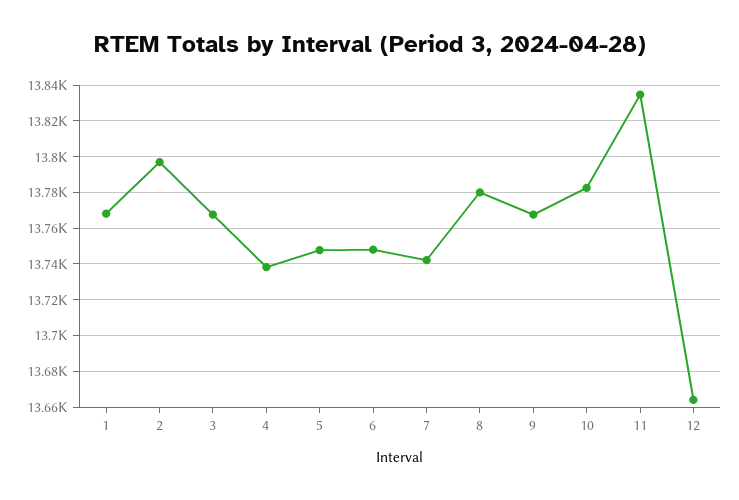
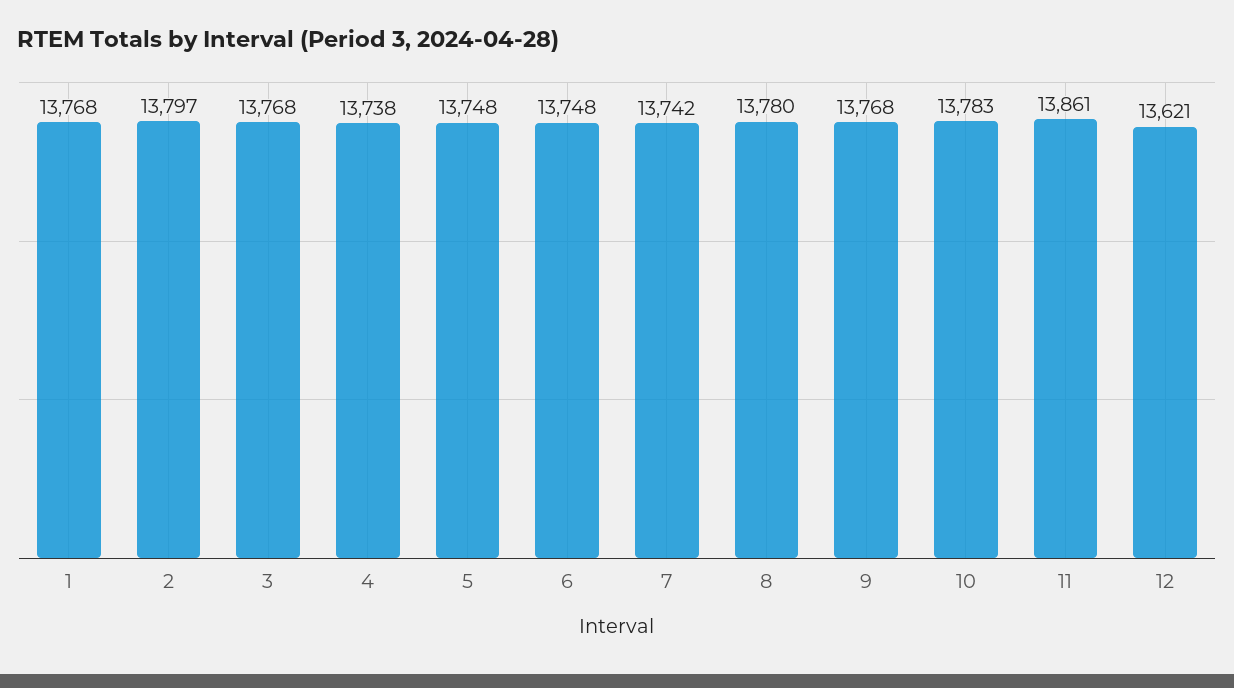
11: 13835 -> 13861
12: 13665 -> 13621

